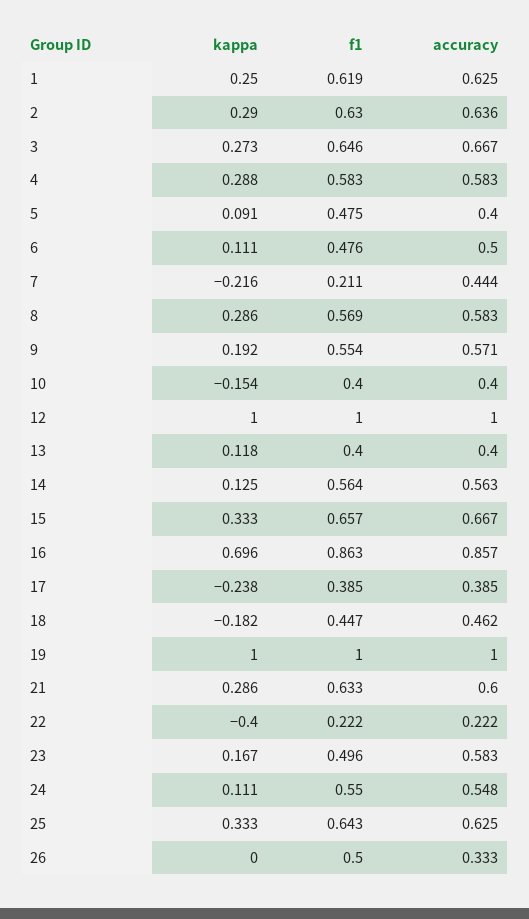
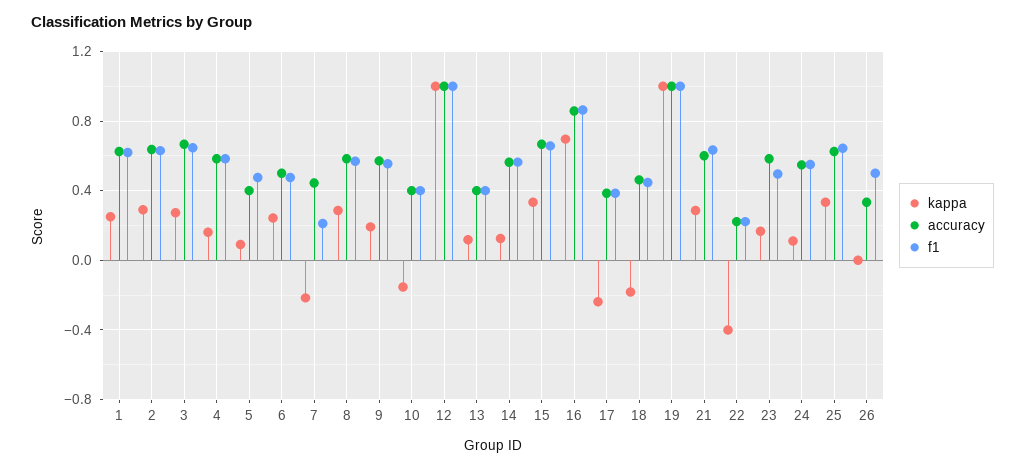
kappa, 4: 0.288 -> 0.15
kappa, 6: 0.111 -> 0.25

